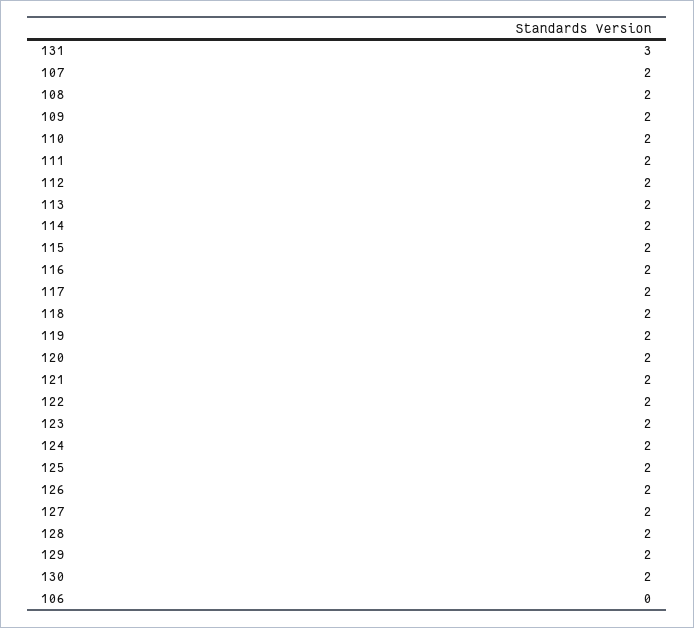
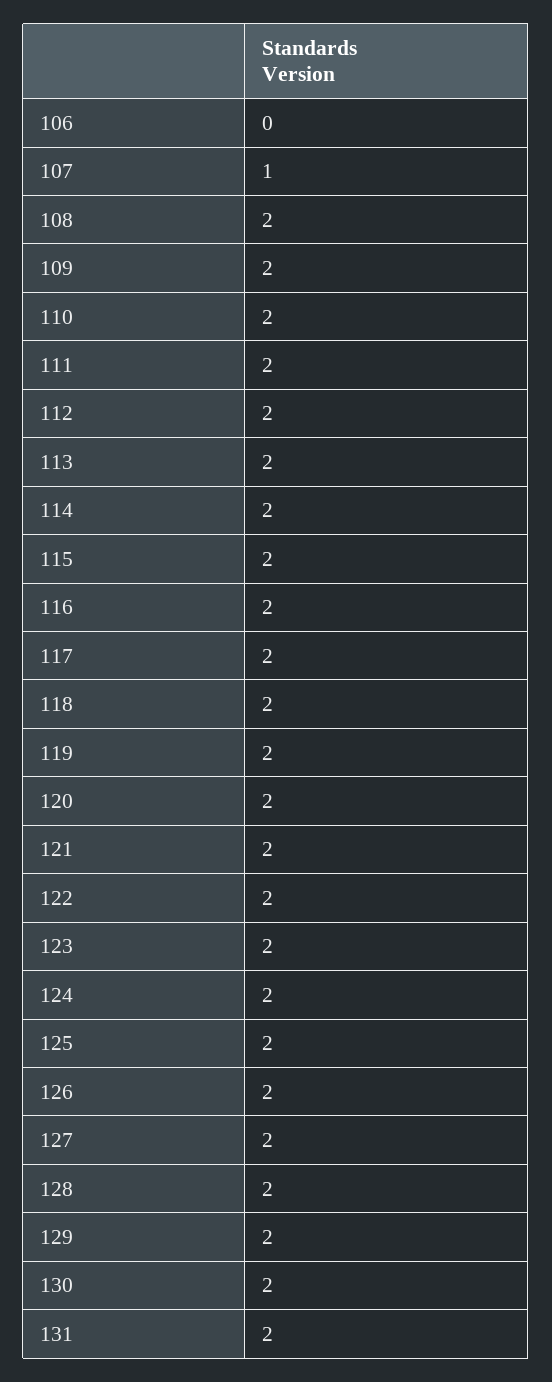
131: 3 -> 2
107: 2 -> 1

